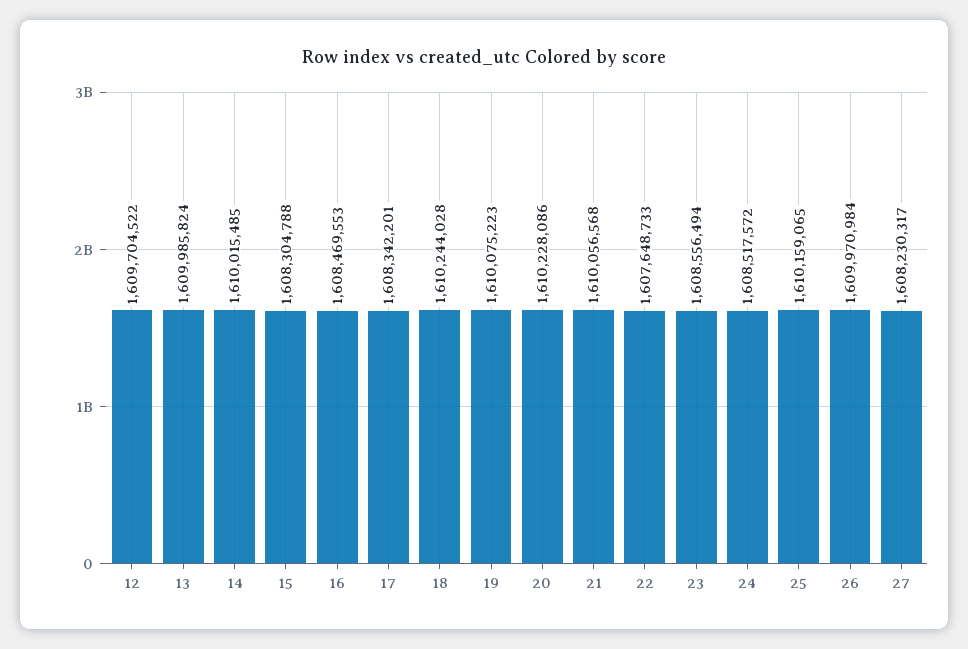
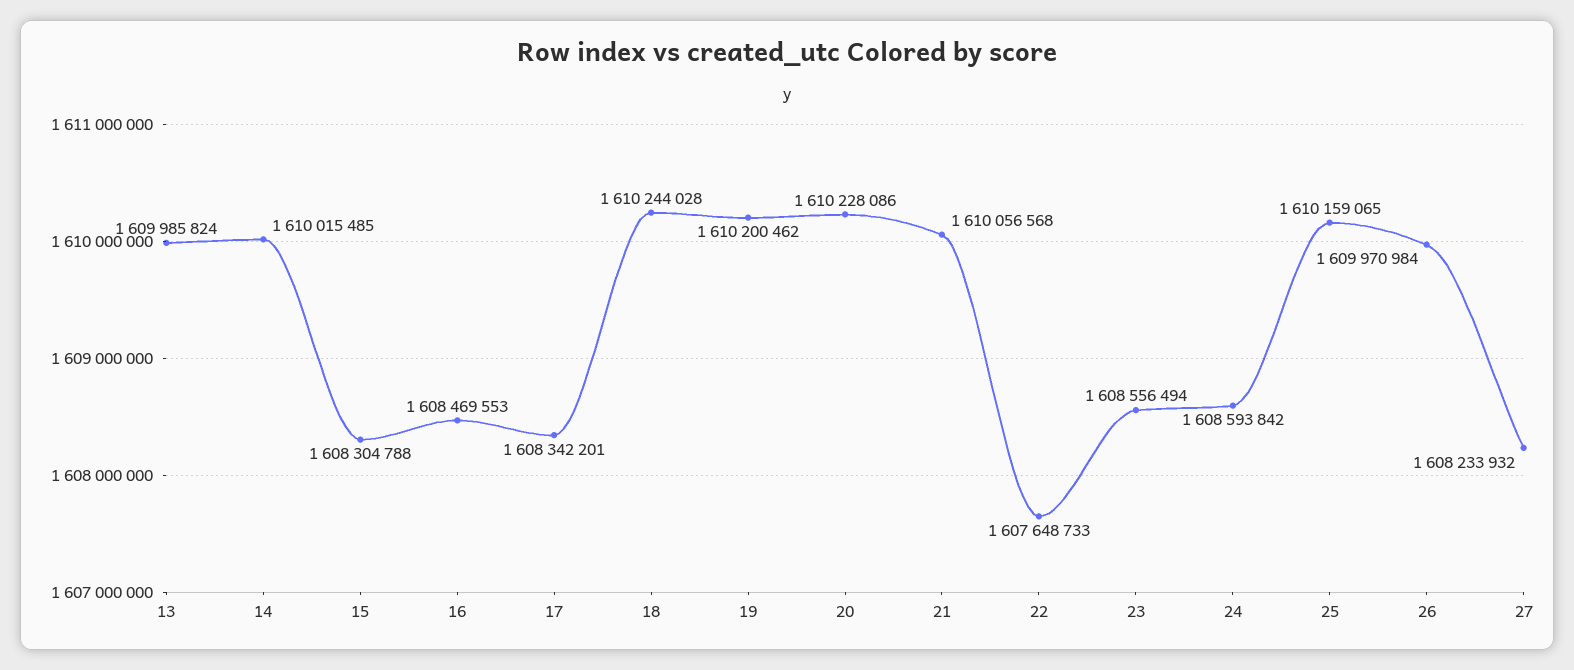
12: 1609704522 -> none
19: 1610075223 -> 1610200462
24: 1608517572 -> 1608593842
27: 1608230317 -> 1608233932

